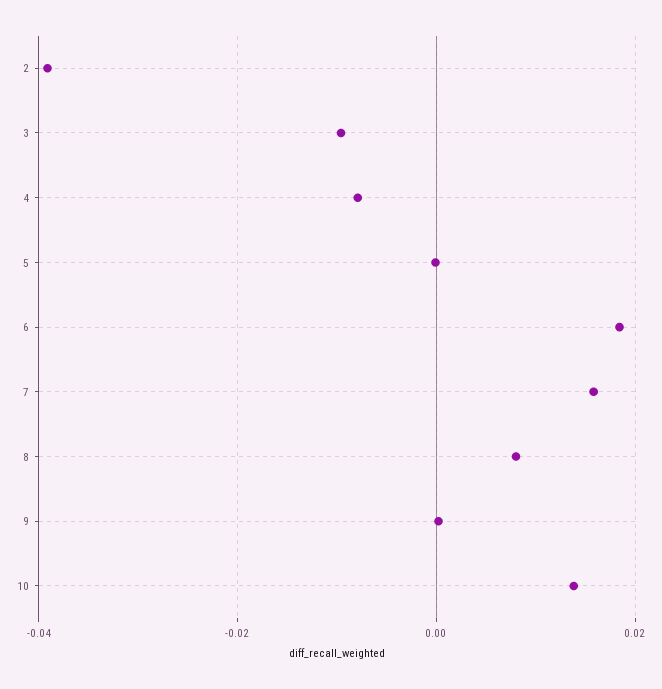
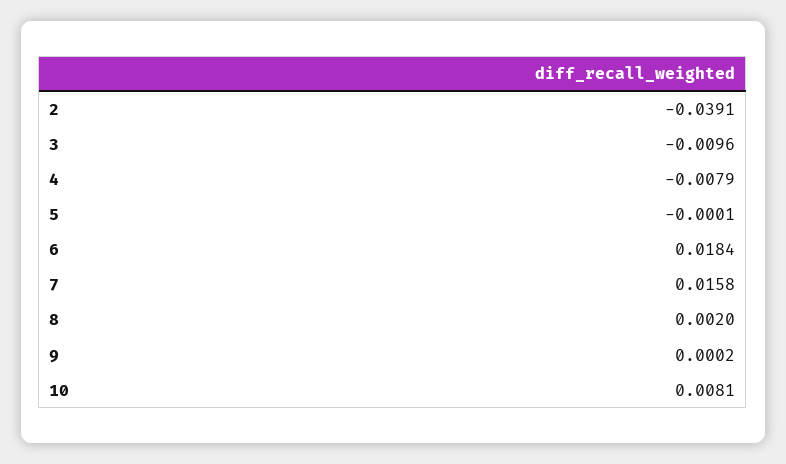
8: 0.008 -> 0.002
10: 0.014 -> 0.0081

